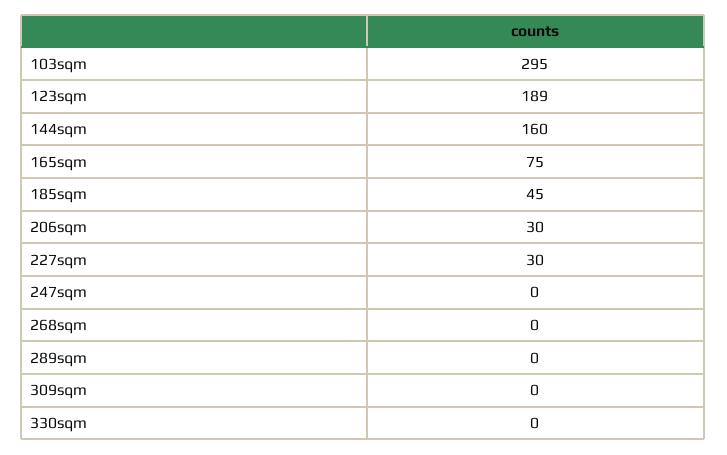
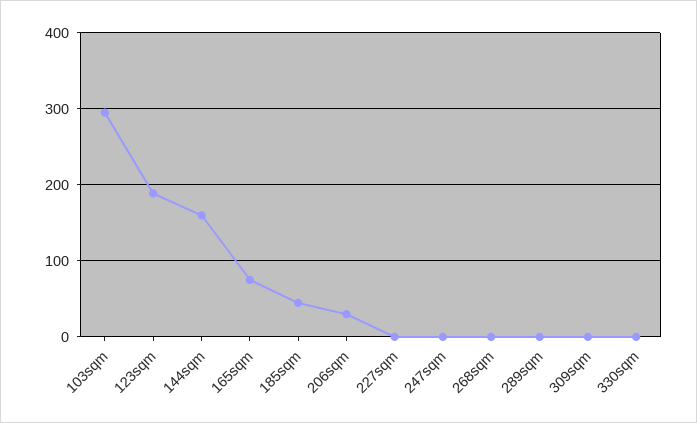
227sqm: 30 -> 0

